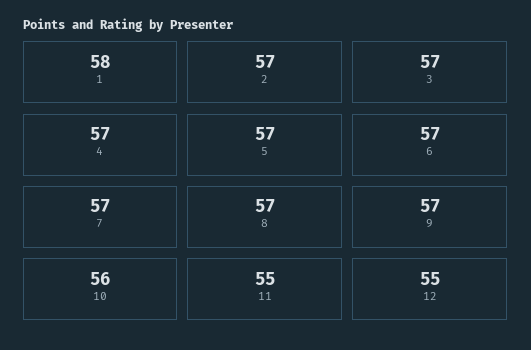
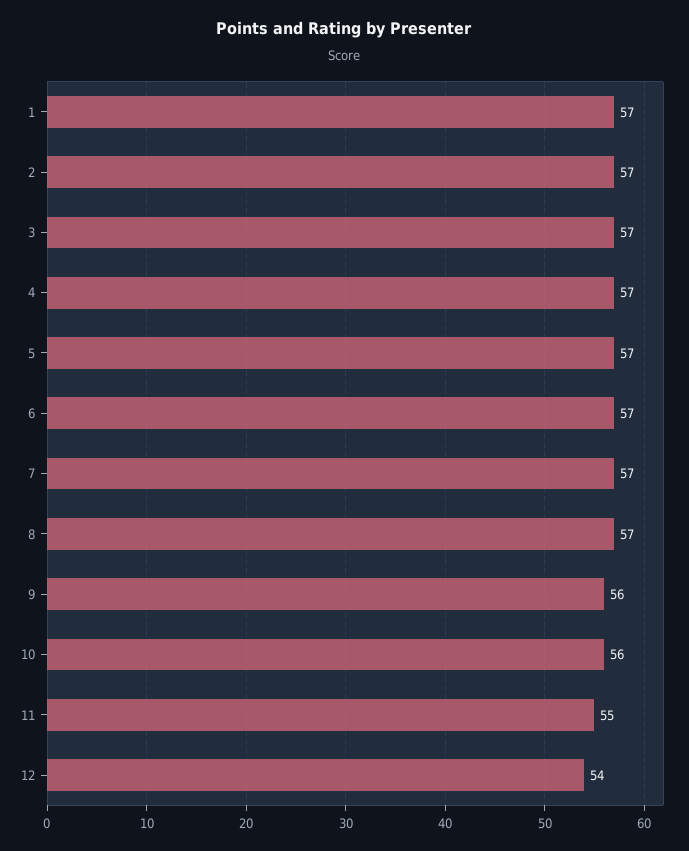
1: 58 -> 57
9: 57 -> 56
12: 55 -> 54

